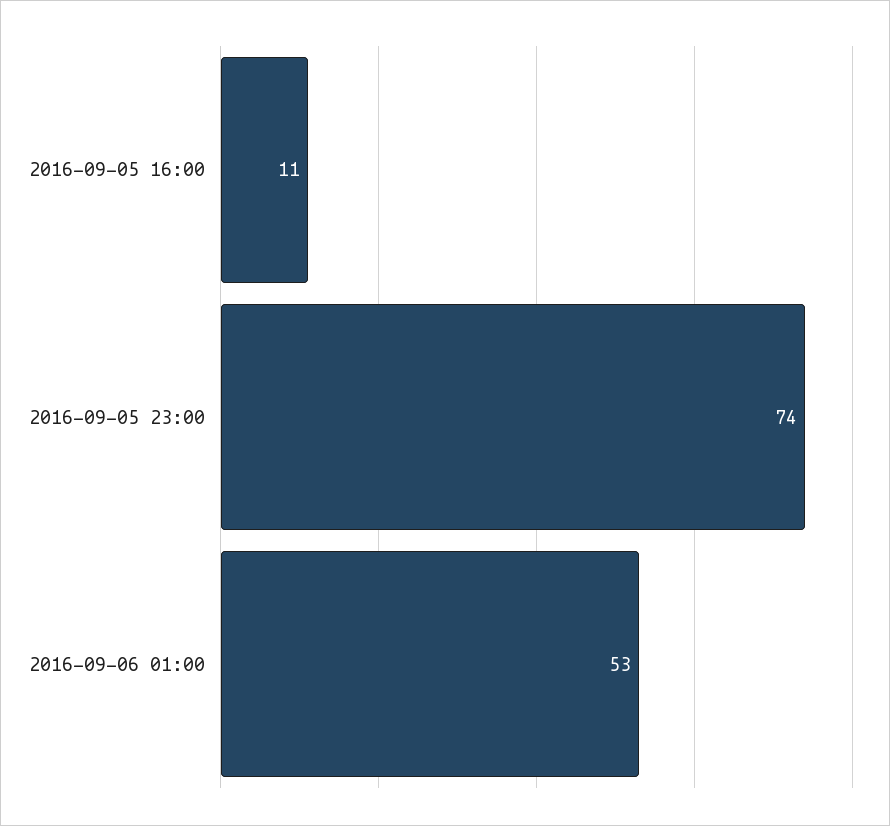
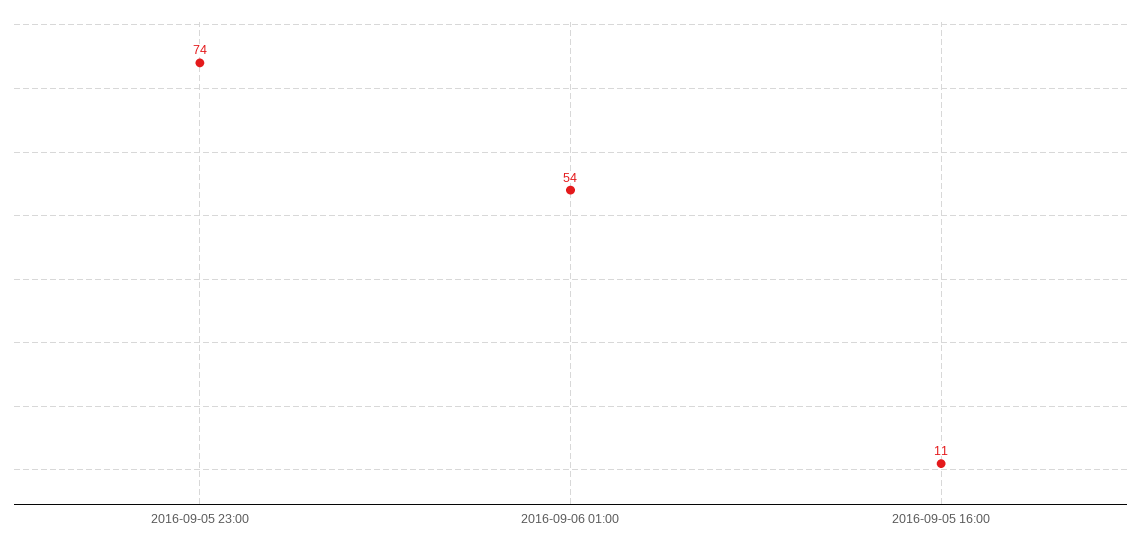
2016-09-06 01:00: 53 -> 54

